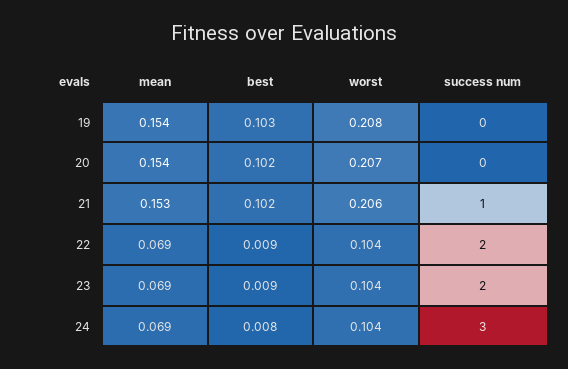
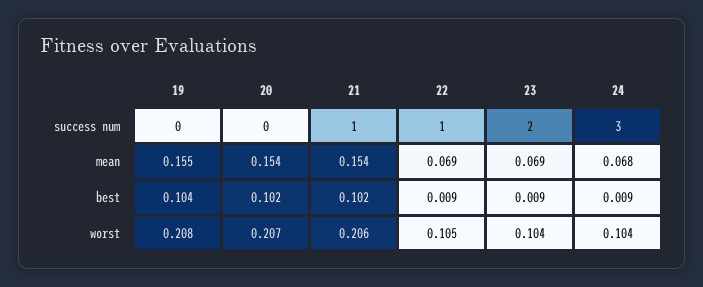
mean, 19: 0.154 -> 0.155
best, 19: 0.103 -> 0.104
mean, 21: 0.153 -> 0.154
worst, 22: 0.104 -> 0.105
success num, 22: 2 -> 1
mean, 24: 0.069 -> 0.068
best, 24: 0.008 -> 0.009

